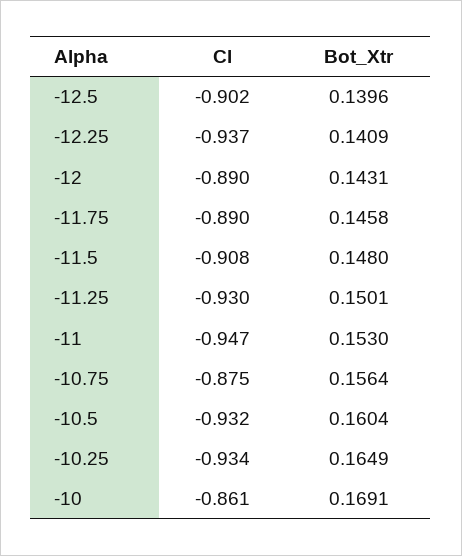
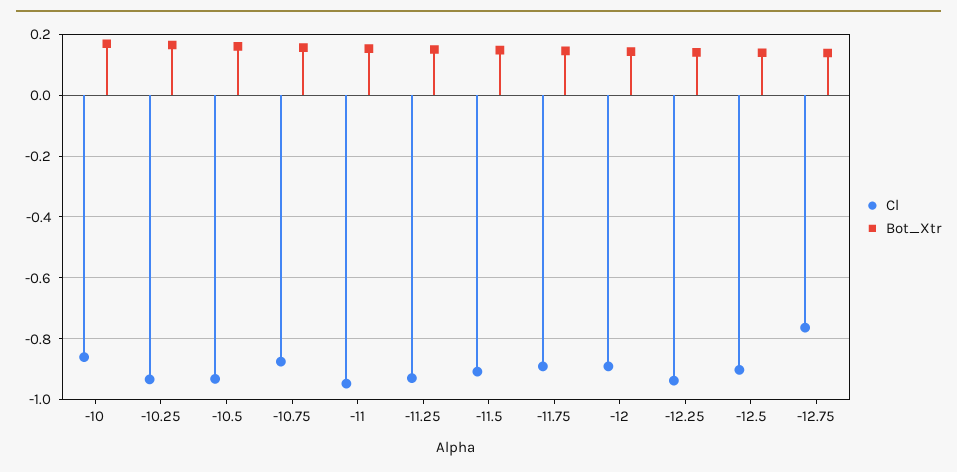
Cl, -12.75: none -> -0.76
Bot_Xtr, -12.75: none -> 0.14

